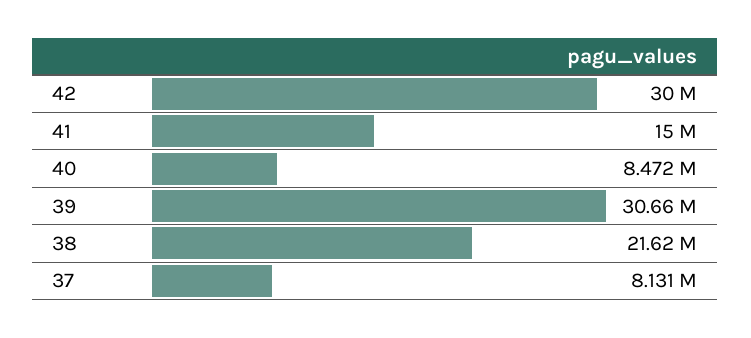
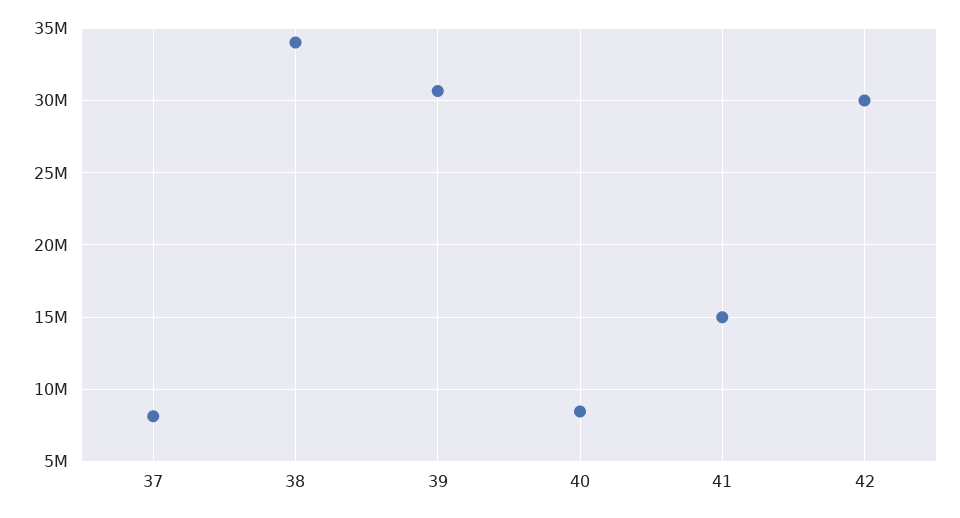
38: 21620000 -> 34000000

